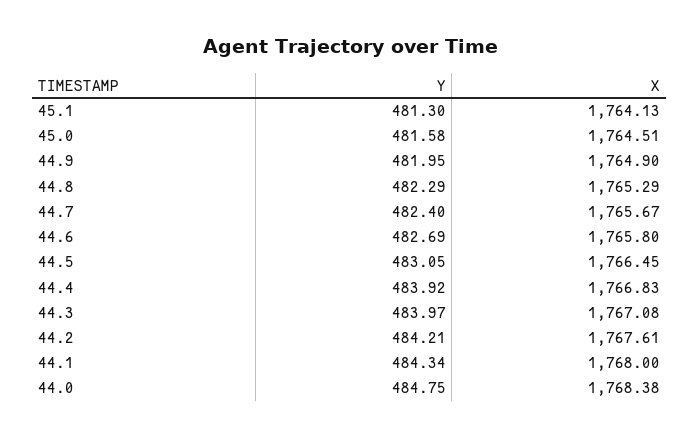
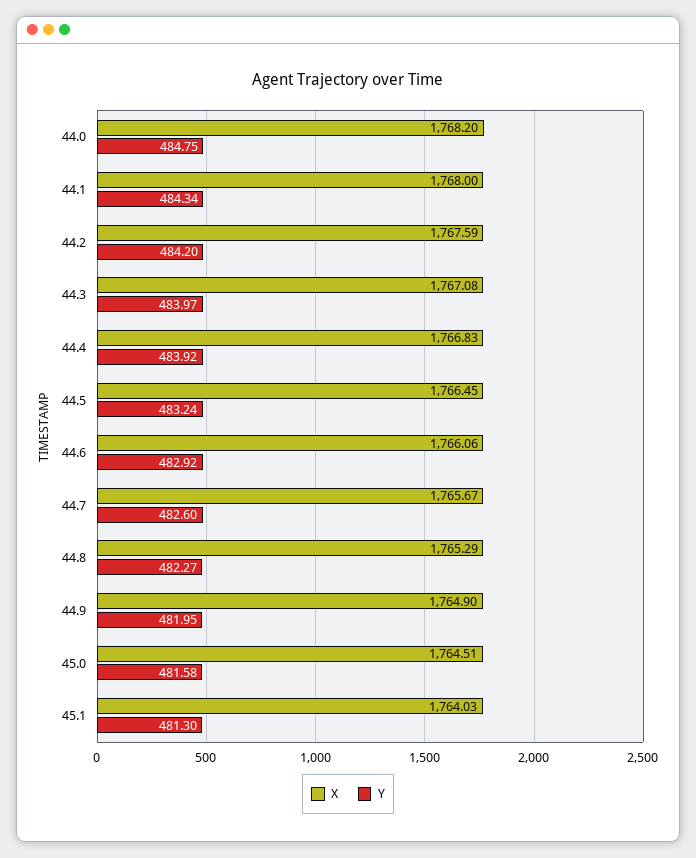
X, 45.1: 1764.13 -> 1764.03
Y, 44.8: 482.29 -> 482.27
Y, 44.7: 482.4 -> 482.6
Y, 44.6: 482.69 -> 482.92
X, 44.6: 1765.8 -> 1766.06
Y, 44.5: 483.05 -> 483.24
Y, 44.2: 484.21 -> 484.2
X, 44.2: 1767.61 -> 1767.59
X, 44.0: 1768.38 -> 1768.2

